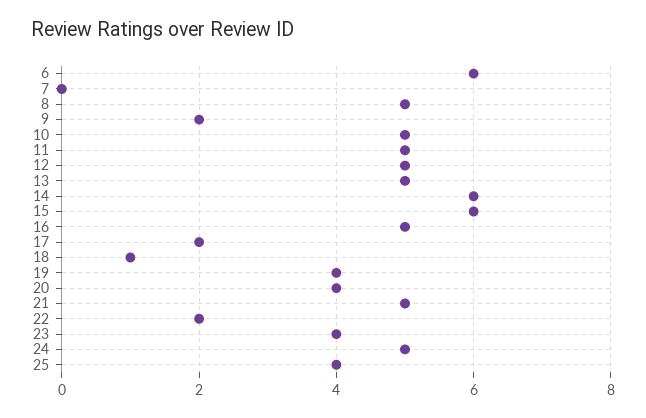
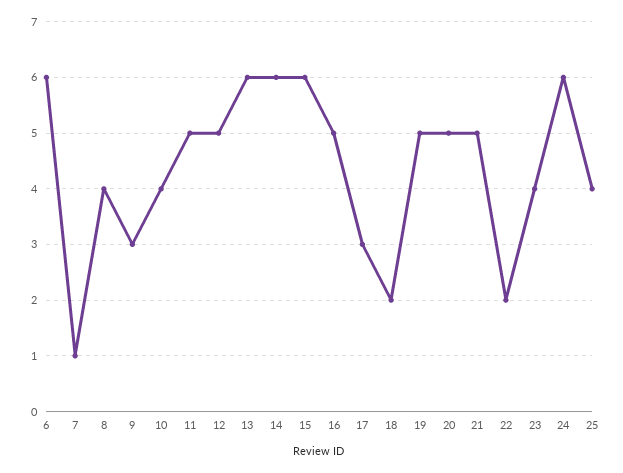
7: 0 -> 1
8: 5 -> 4
9: 2 -> 3
10: 5 -> 4
13: 5 -> 6
17: 2 -> 3
18: 1 -> 2
19: 4 -> 5
20: 4 -> 5
24: 5 -> 6

